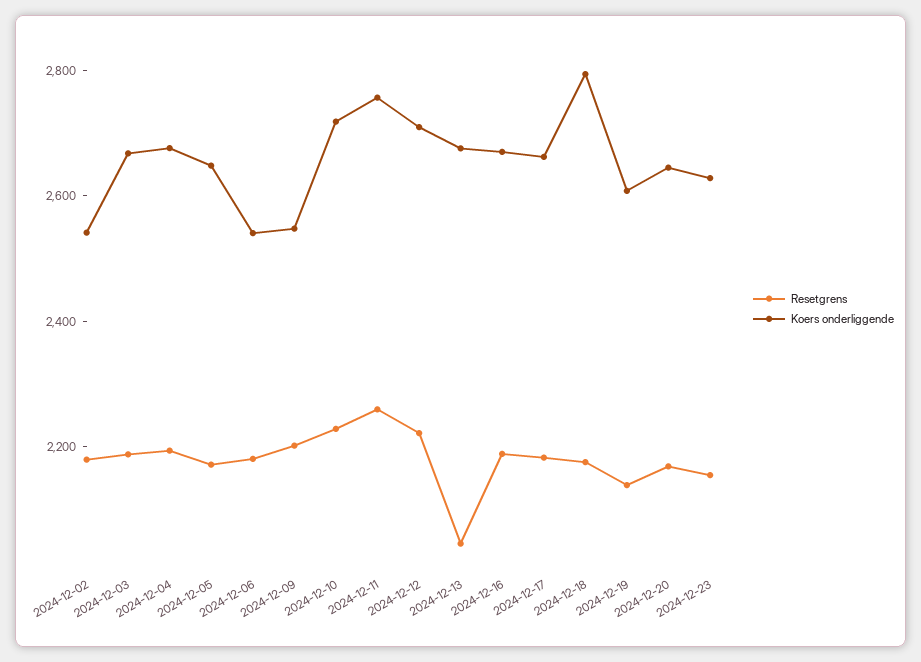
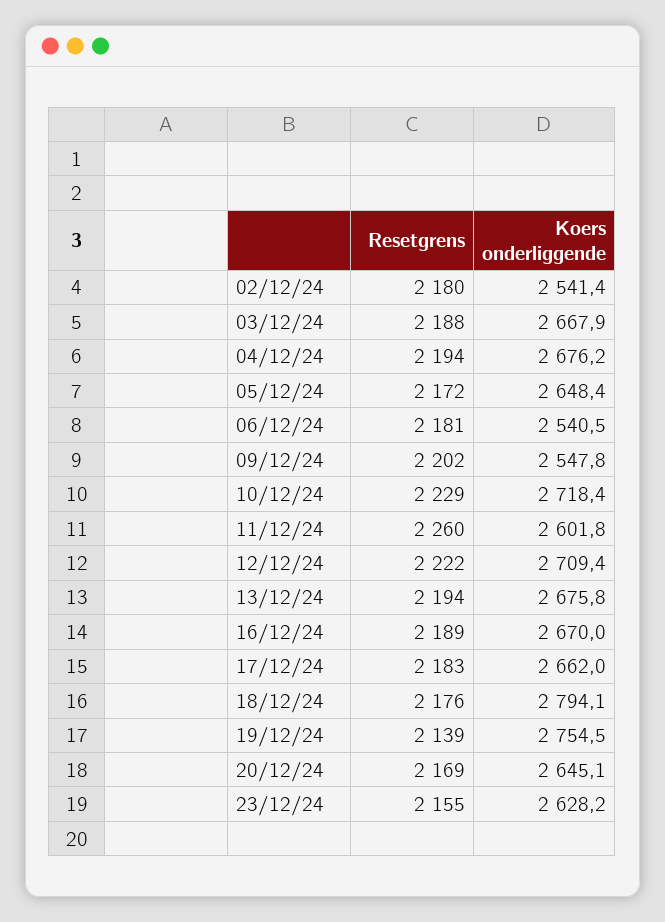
Koers onderliggende, 2024-12-11: 2750 -> 2601.8
Resetgrens, 2024-12-13: 2050 -> 2194
Koers onderliggende, 2024-12-19: 2600 -> 2754.5

